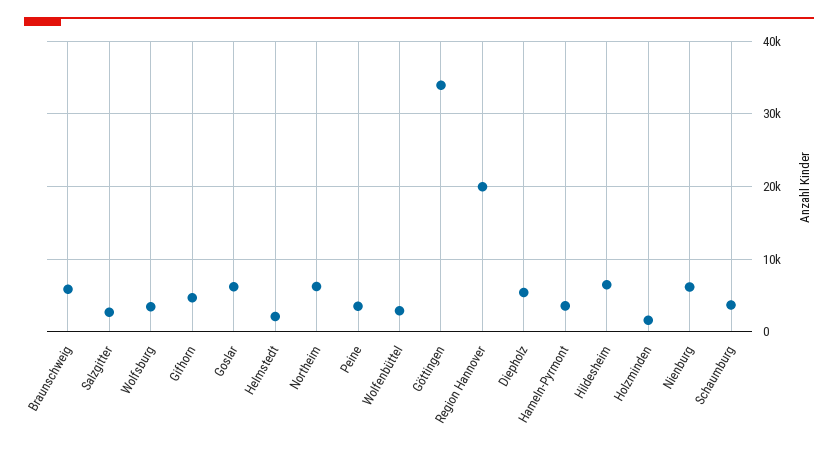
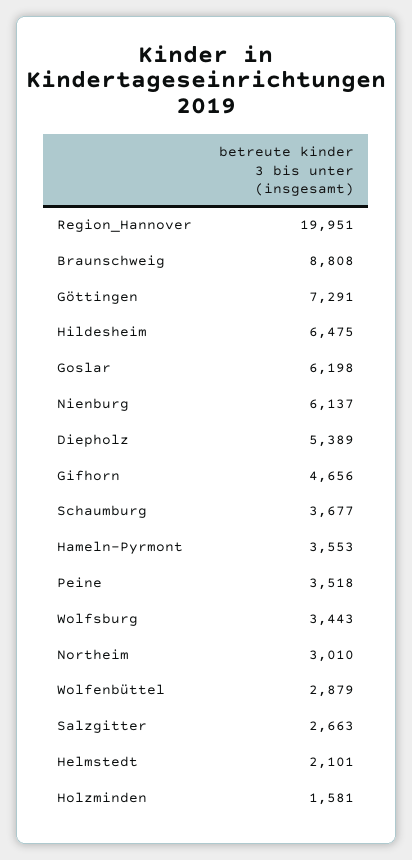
Braunschweig: 6000 -> 8808
Northeim: 6000 -> 3010
Göttingen: 34000 -> 7291

